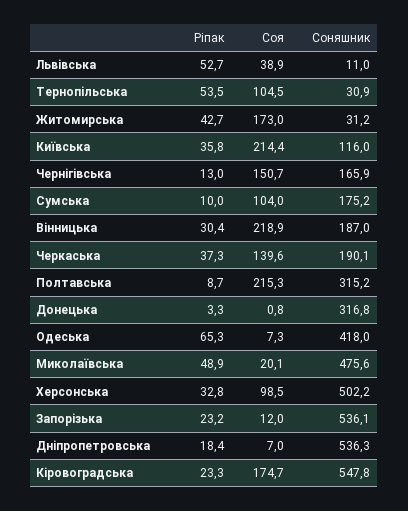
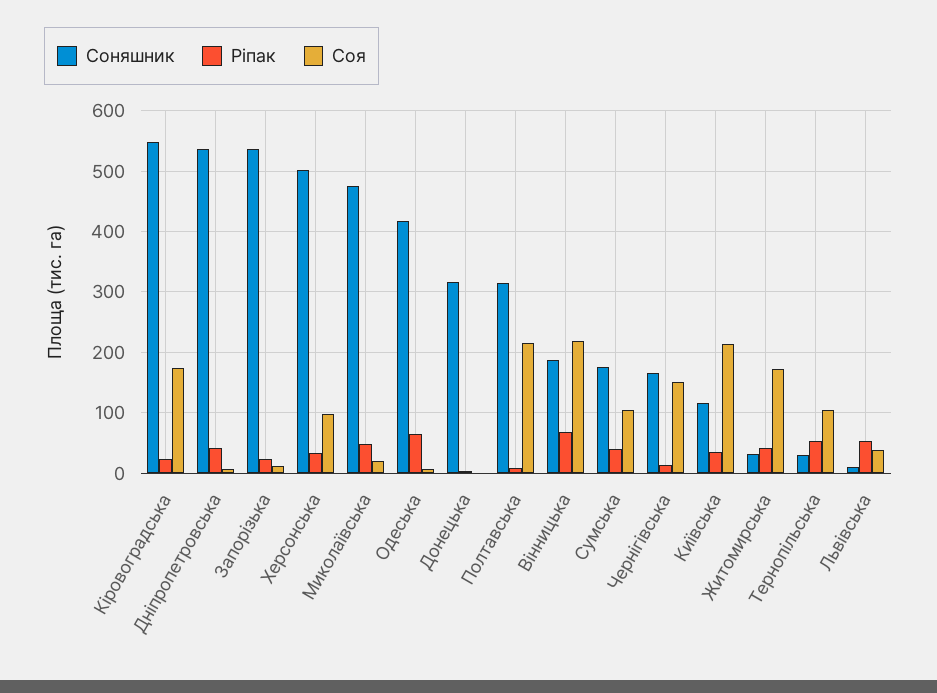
Ріпак, Сумська: 10 -> 40
Ріпак, Вінницька: 30.4 -> 70
Ріпак, Черкаська: 37.3 -> none
Соя, Черкаська: 139.6 -> none
Соняшник, Черкаська: 190.1 -> none
Ріпак, Дніпропетровська: 18.4 -> 40

